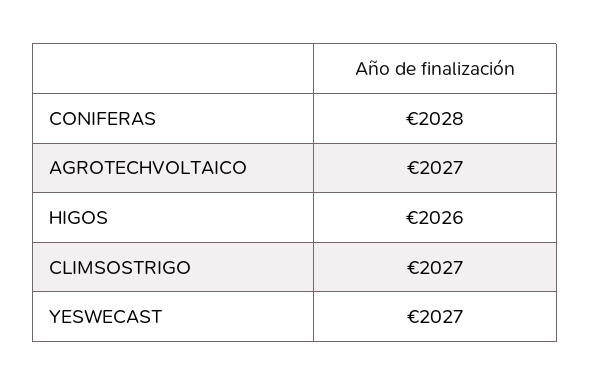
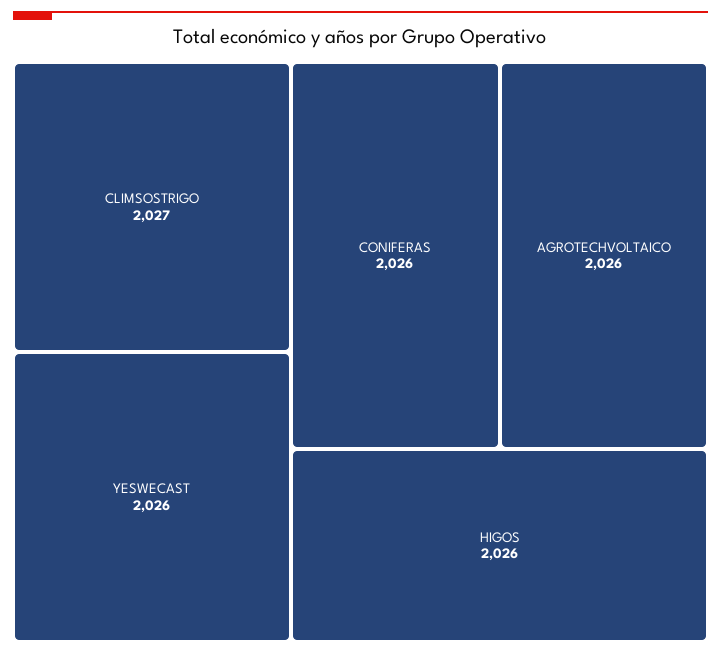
CONIFERAS: 2028 -> 2026
AGROTECHVOLTAICO: 2027 -> 2026
YESWECAST: 2027 -> 2026

